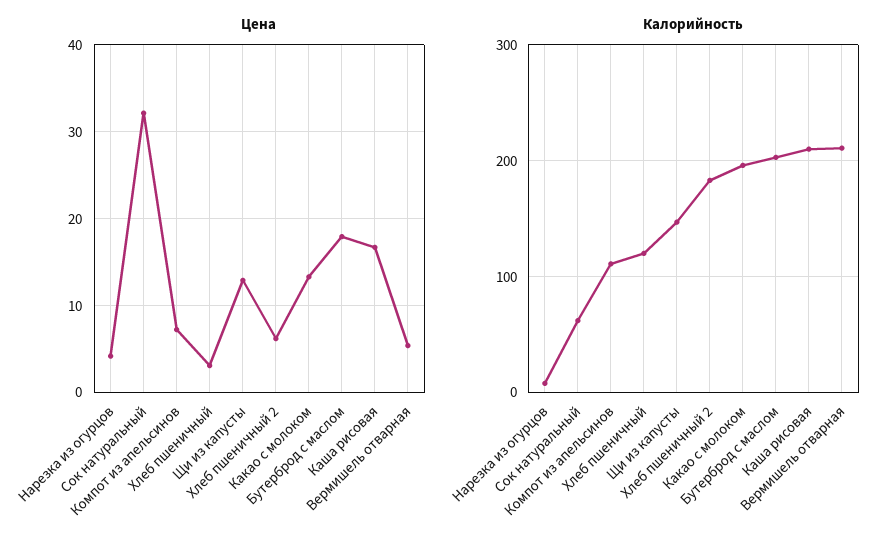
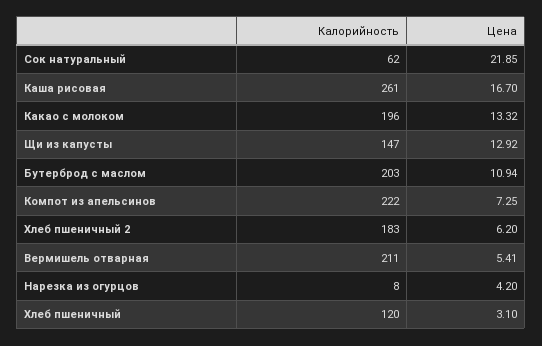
Цена, Сок натуральный: 32 -> 21.85
Цена, Бутерброд с маслом: 18 -> 10.94
Калорийность, Компот из апельсинов: 110 -> 222
Калорийность, Каша рисовая: 210 -> 261

